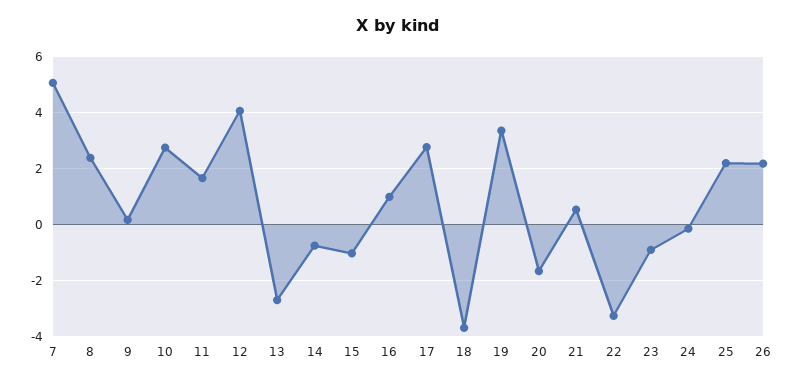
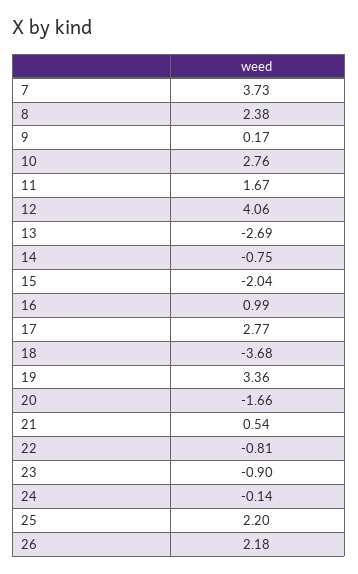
7: 5 -> 3.73
15: -1 -> -2.04
22: -3.25 -> -0.81

